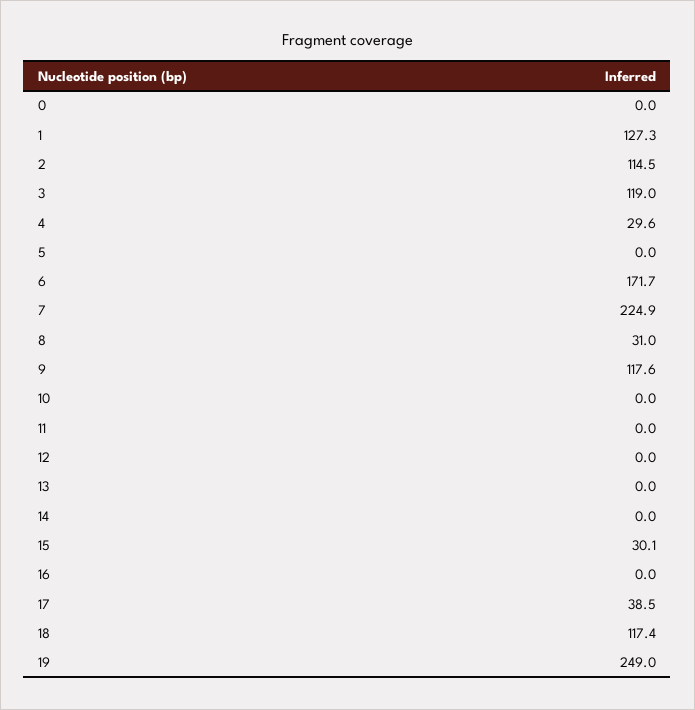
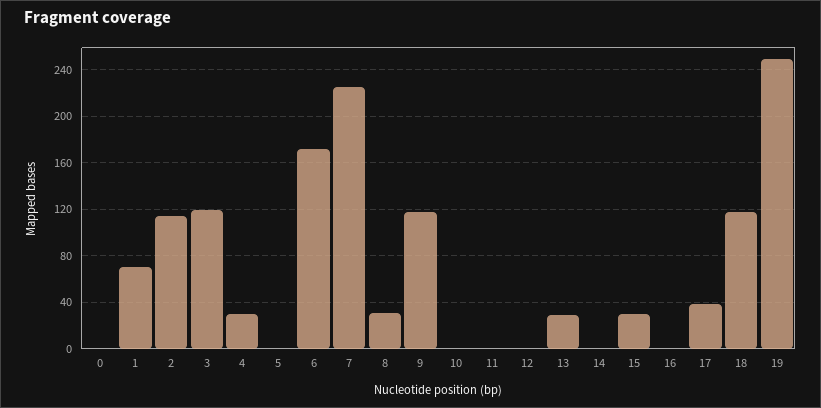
1: 127.3 -> 70
13: 0 -> 30

